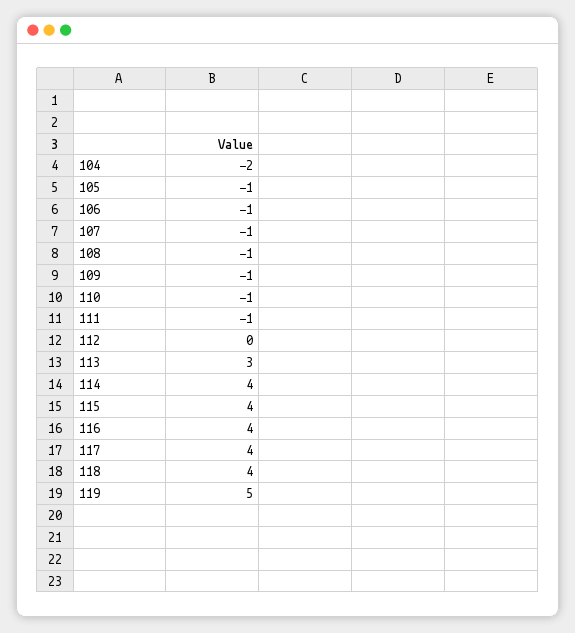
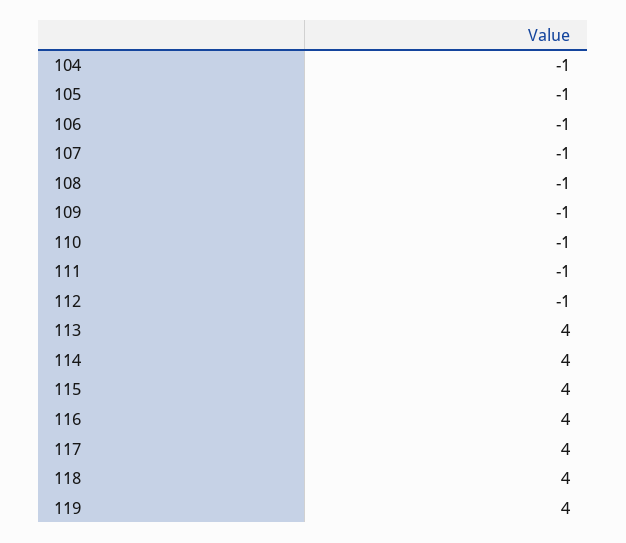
104: -2 -> -1
112: 0 -> -1
113: 3 -> 4
119: 5 -> 4

